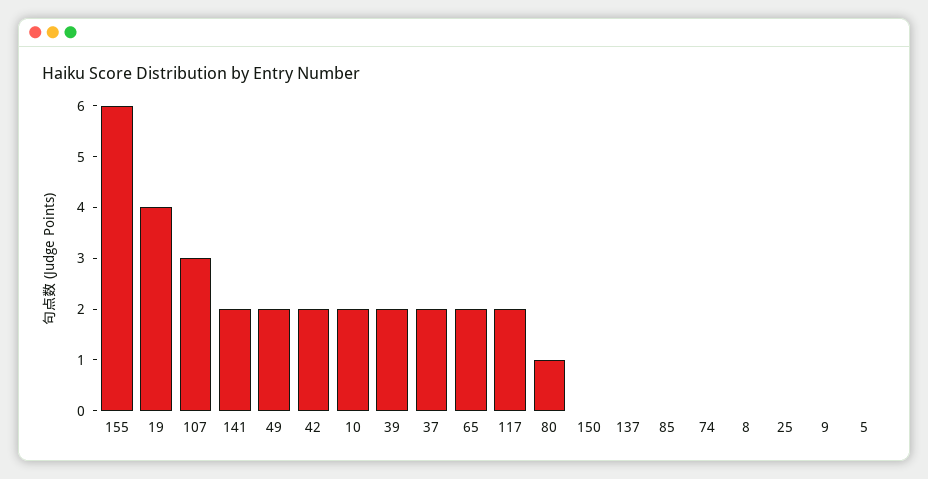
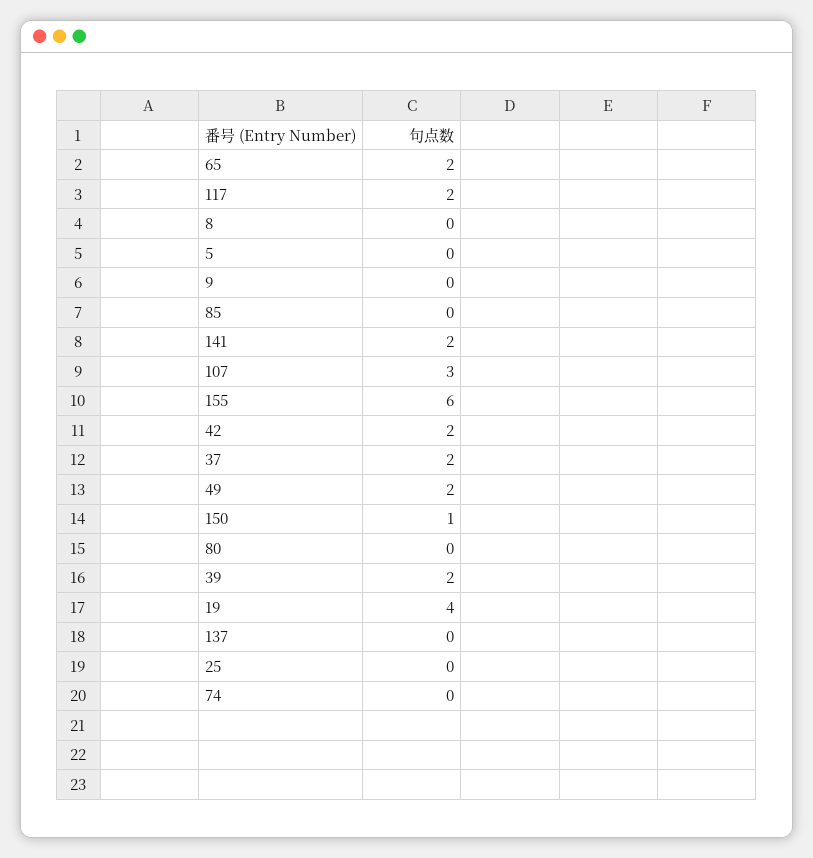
10: 2 -> none
80: 1 -> 0
150: 0 -> 1

